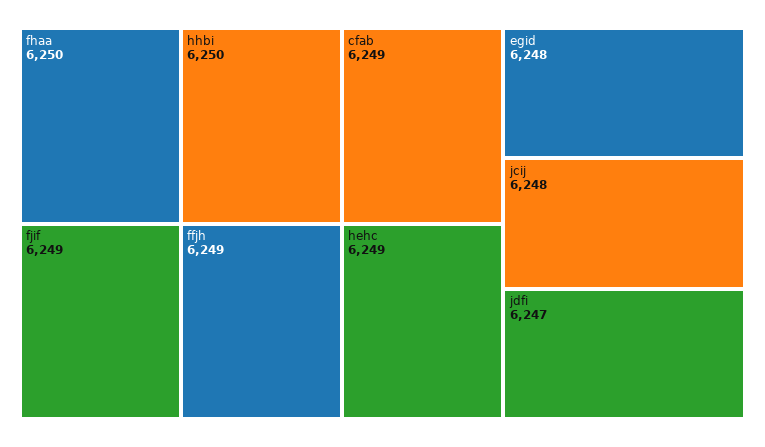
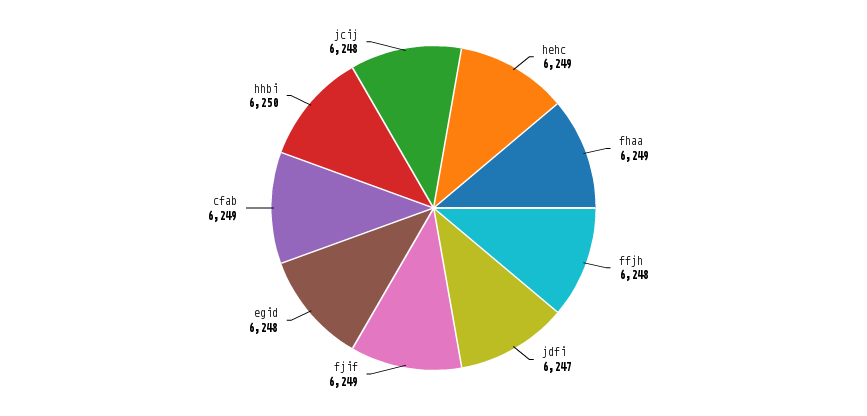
fhaa: 6250 -> 6249
ffjh: 6249 -> 6248

